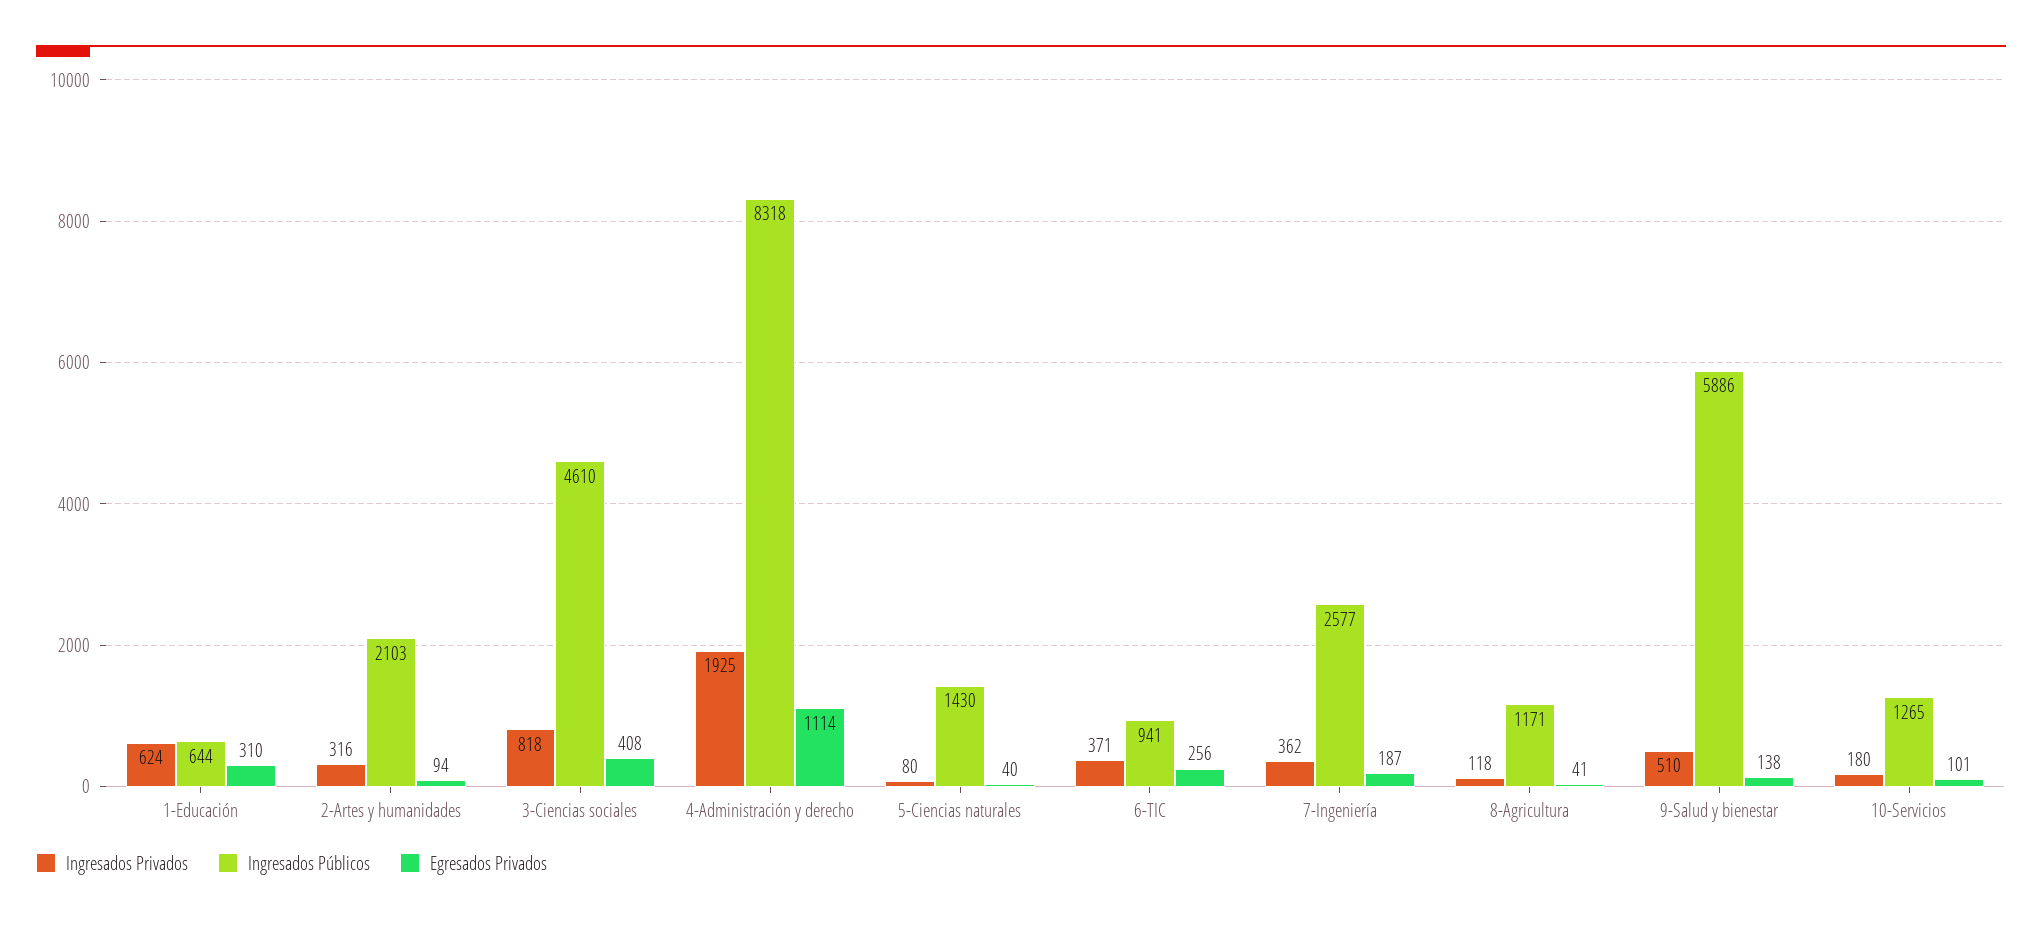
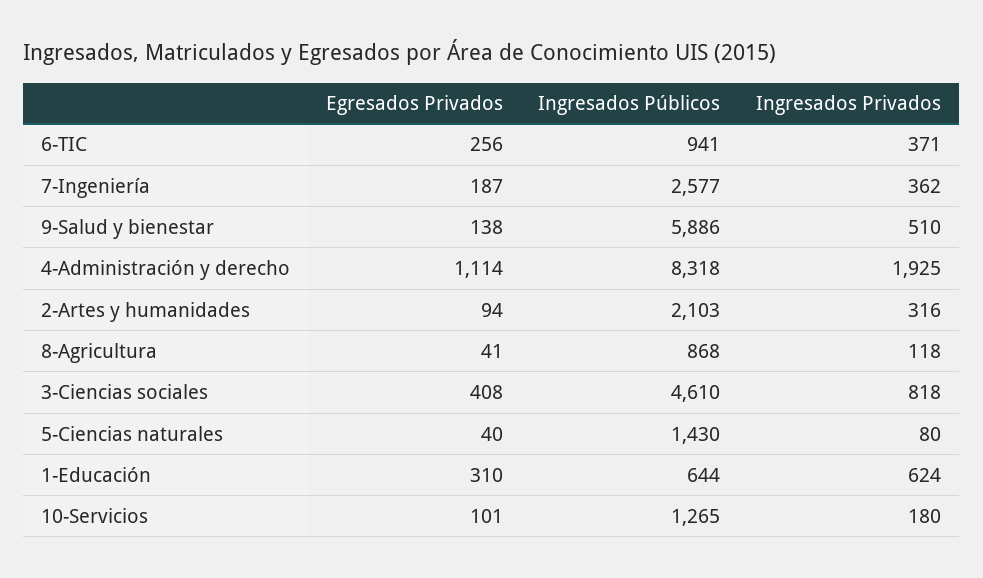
Ingresados Públicos, 8-Agricultura: 1171 -> 868

